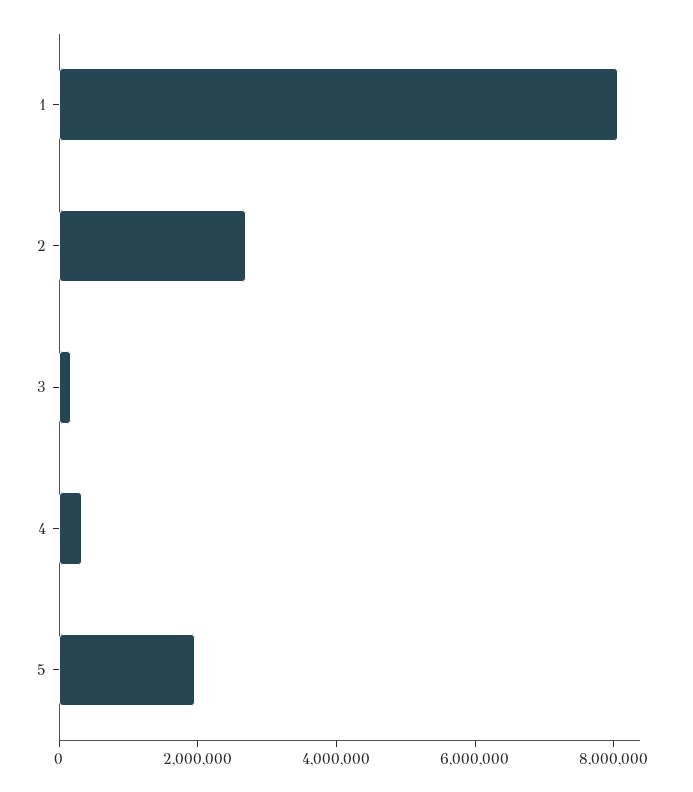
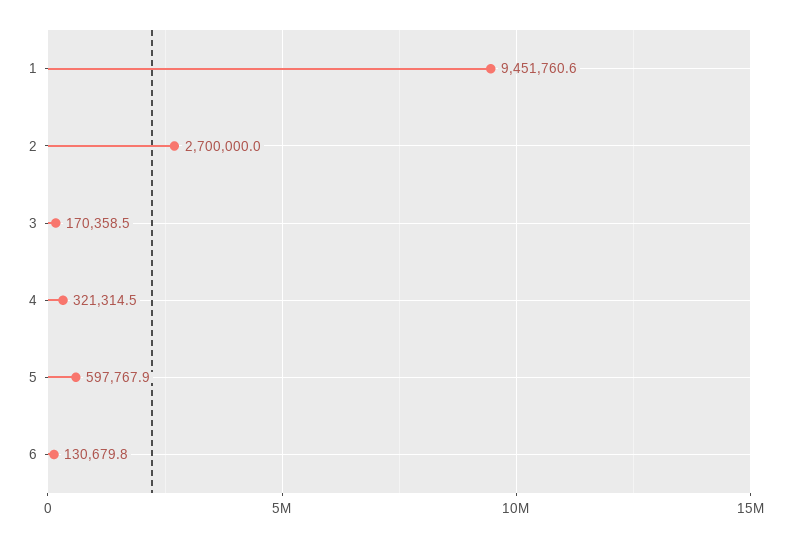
1: 8000000 -> 9451760.6
5: 2000000 -> 597767.9
6: none -> 130679.8

